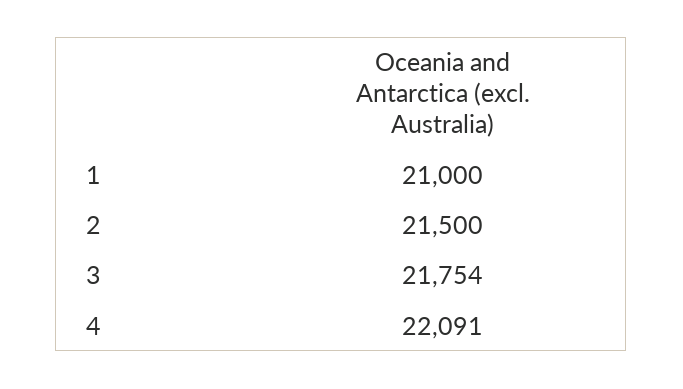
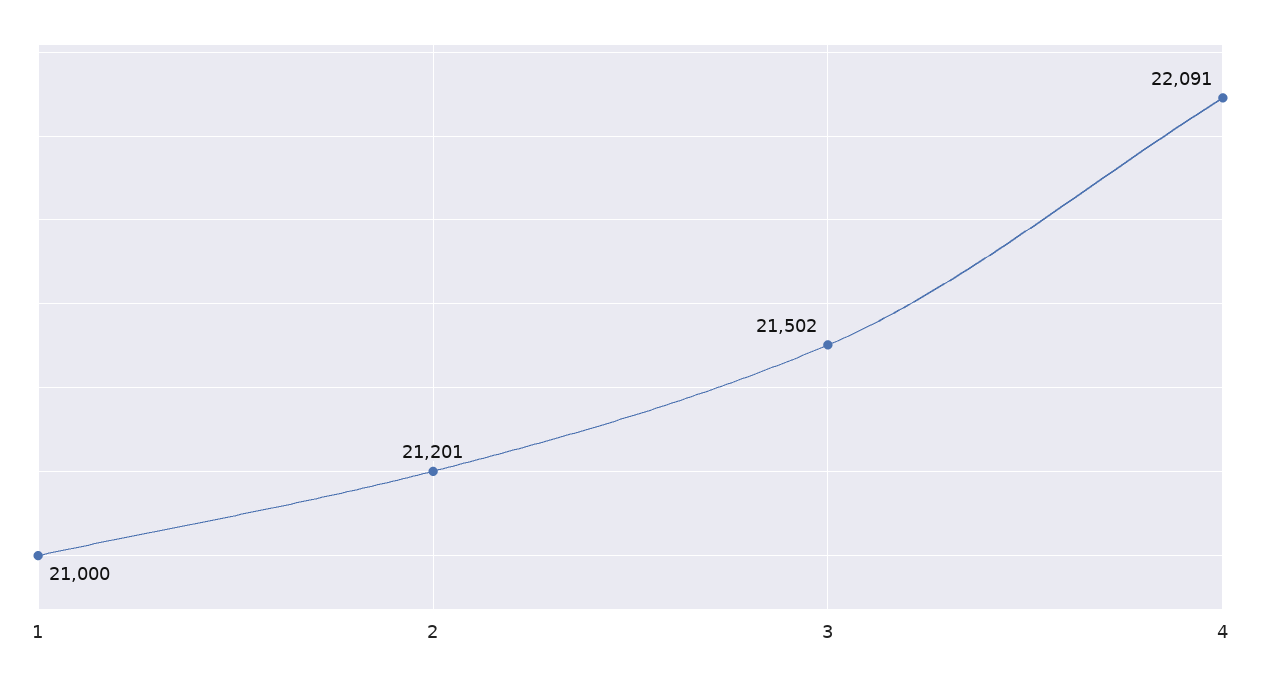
2: 21500 -> 21201
3: 21754 -> 21502

